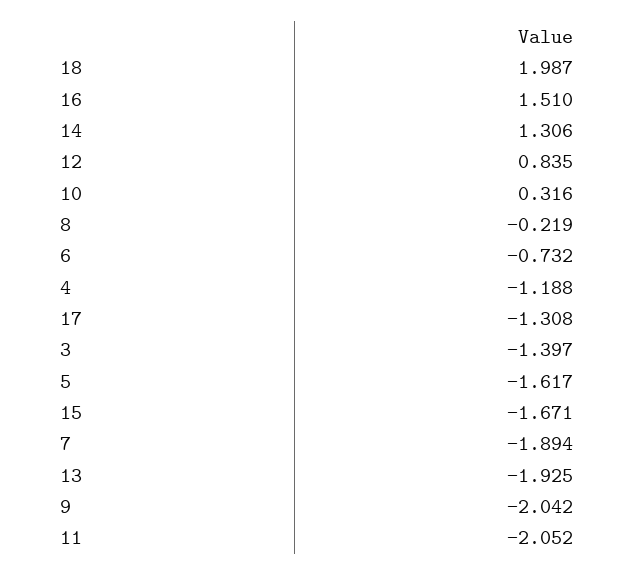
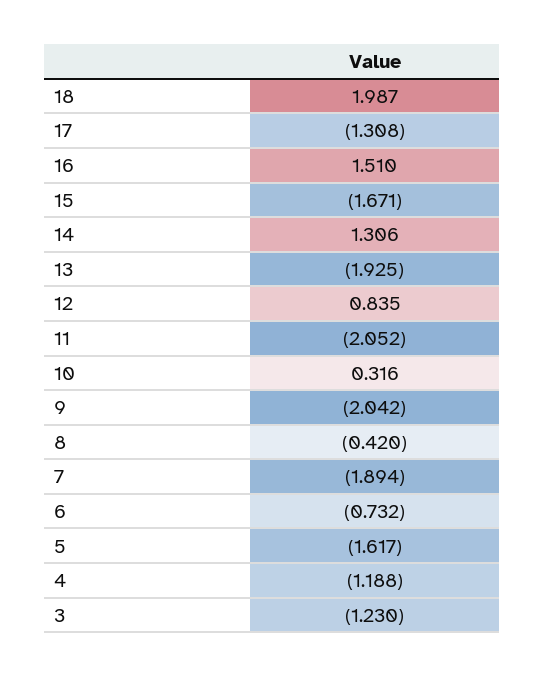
8: -0.219 -> -0.42
3: -1.397 -> -1.23

